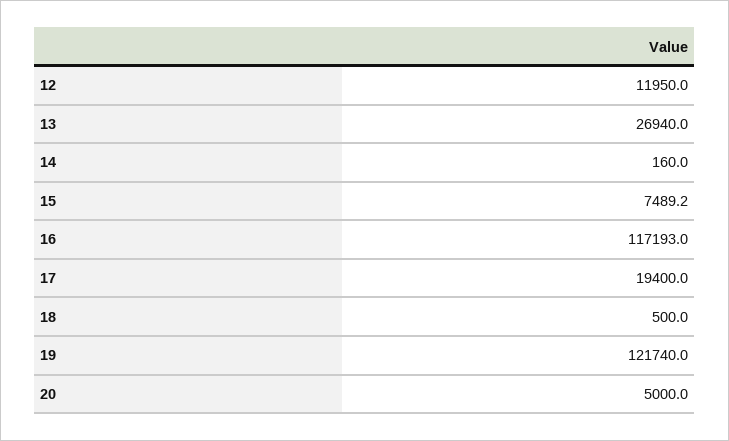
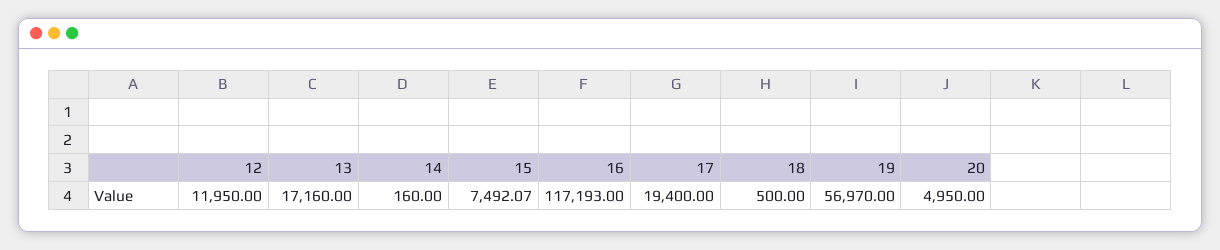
13: 26940 -> 17160
15: 7489.2 -> 7492.07
19: 121740 -> 56970
20: 5000 -> 4950

